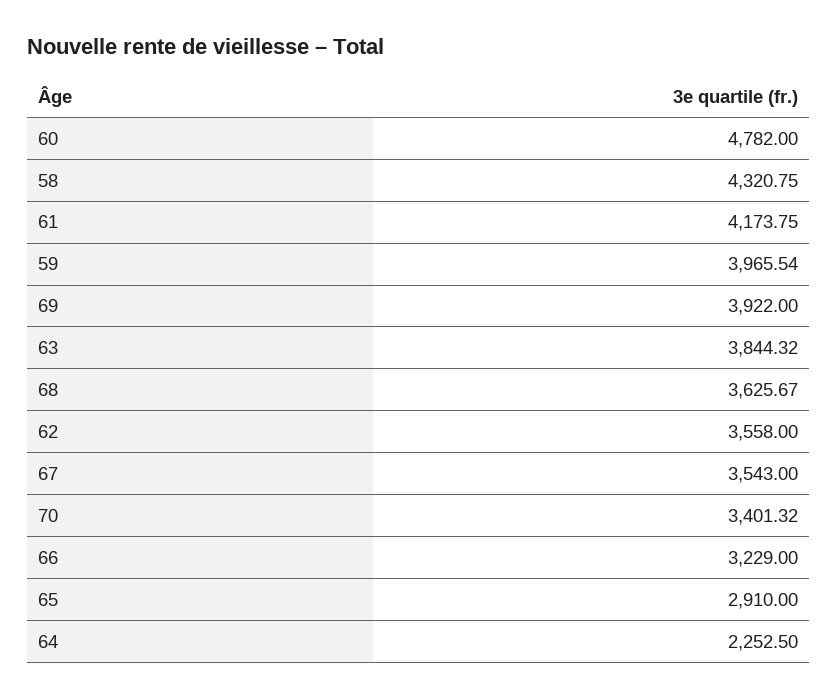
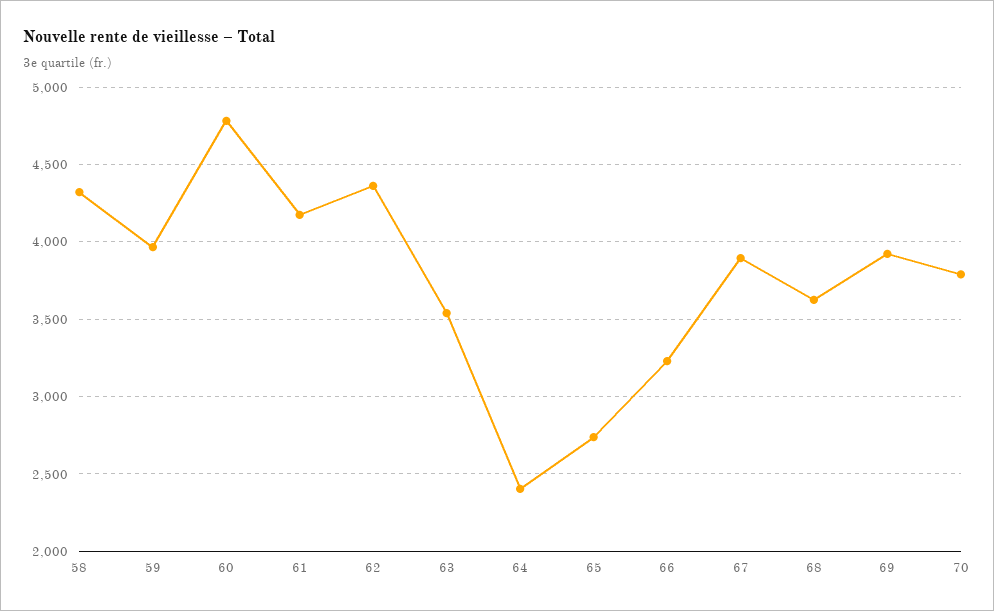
63: 3844.32 -> 3550
62: 3558 -> 4350
67: 3543 -> 3900
70: 3401.32 -> 3800
65: 2910 -> 2750
64: 2252.5 -> 2400

